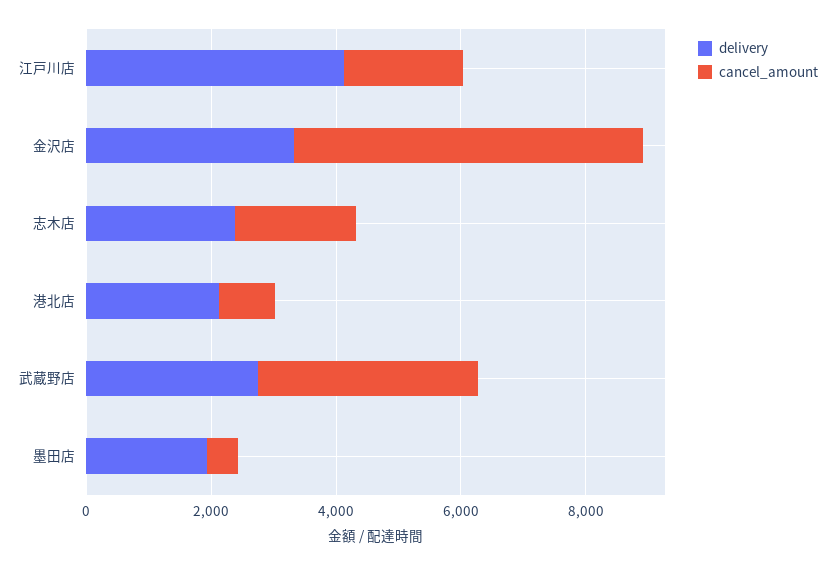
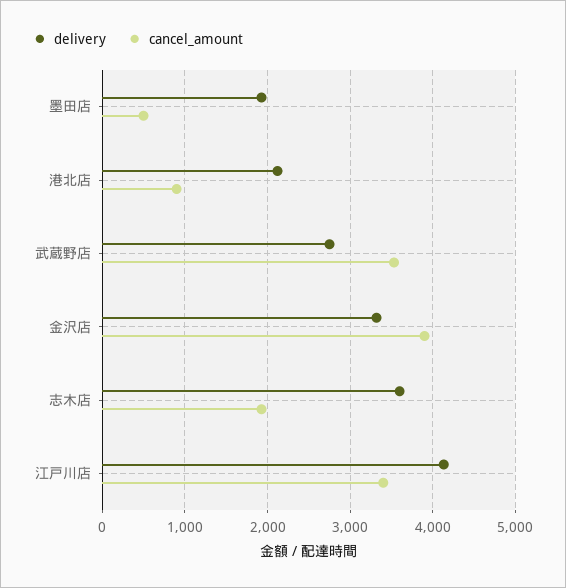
cancel_amount, 江戸川店: 2000 -> 3400
cancel_amount, 金沢店: 5500 -> 3900
delivery, 志木店: 2500 -> 3600

